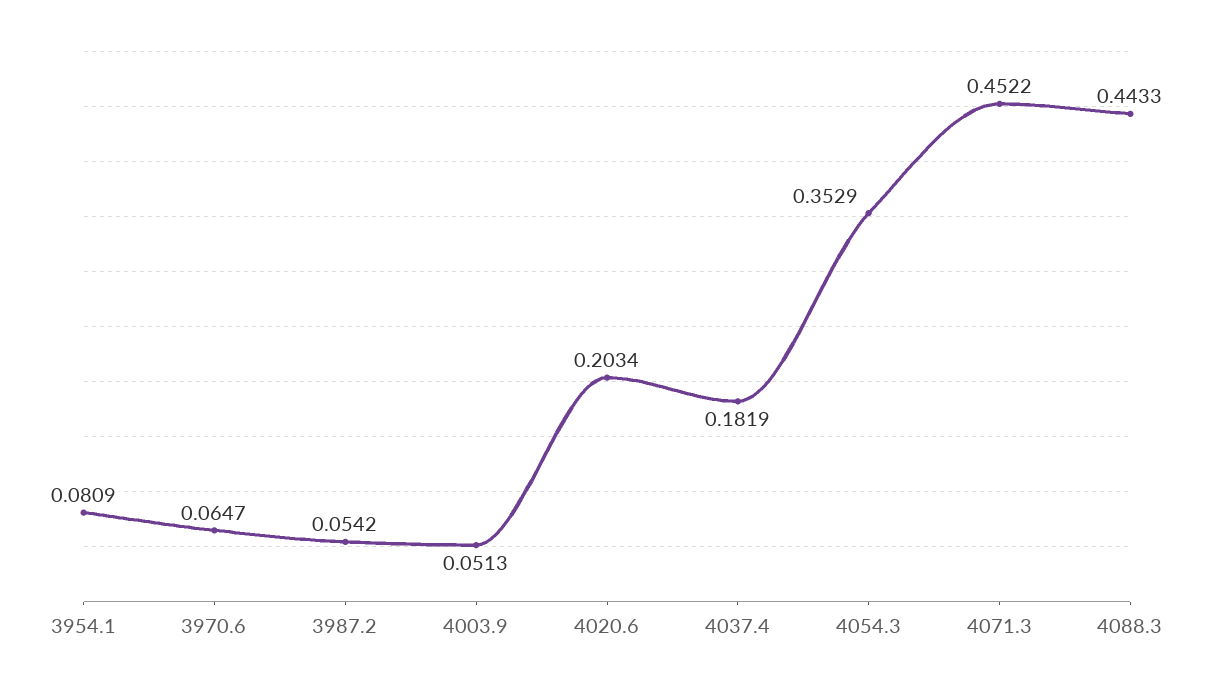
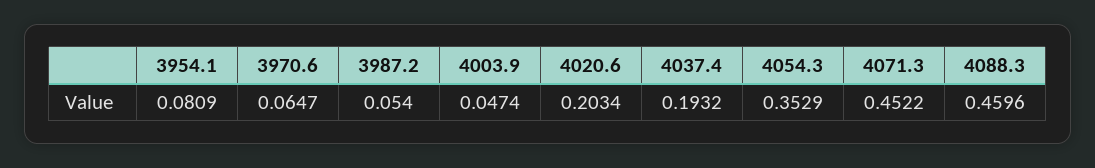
3987.2: 0.0542 -> 0.054
4003.9: 0.0513 -> 0.0474
4037.4: 0.1819 -> 0.1932
4088.3: 0.4433 -> 0.4596

